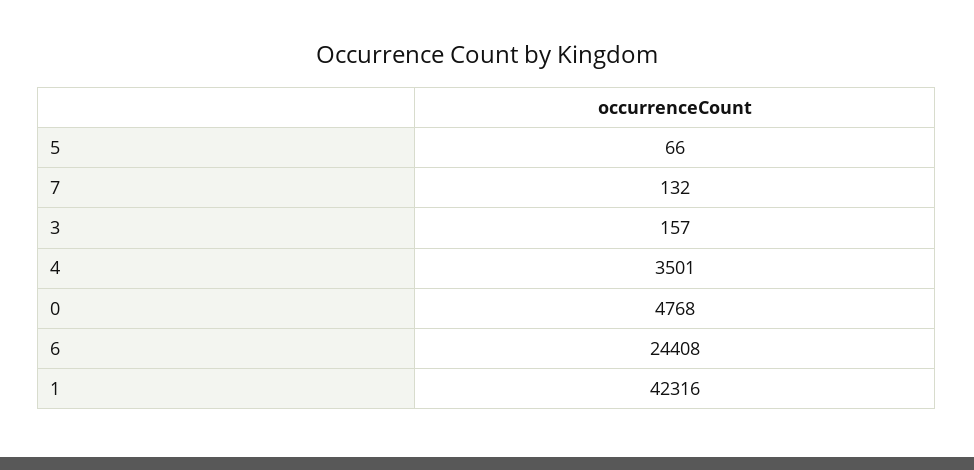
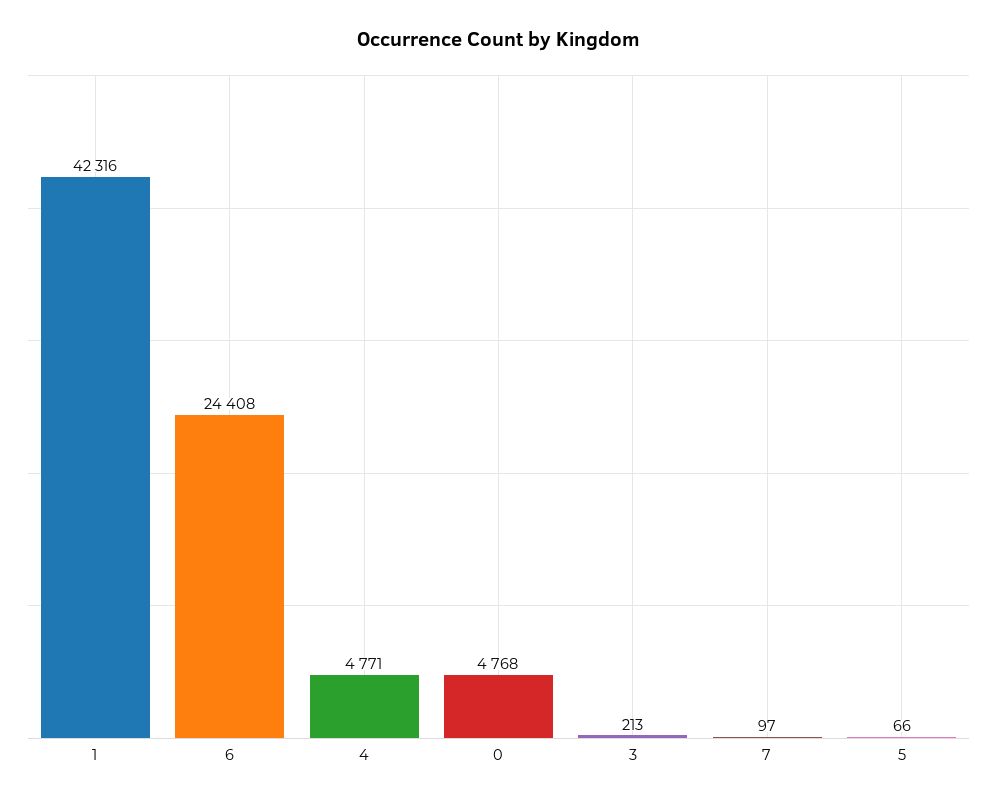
7: 132 -> 97
3: 157 -> 213
4: 3501 -> 4771

